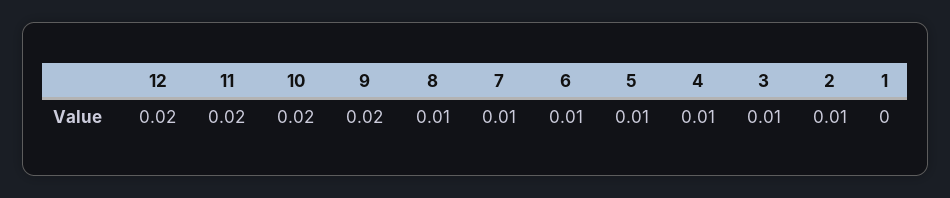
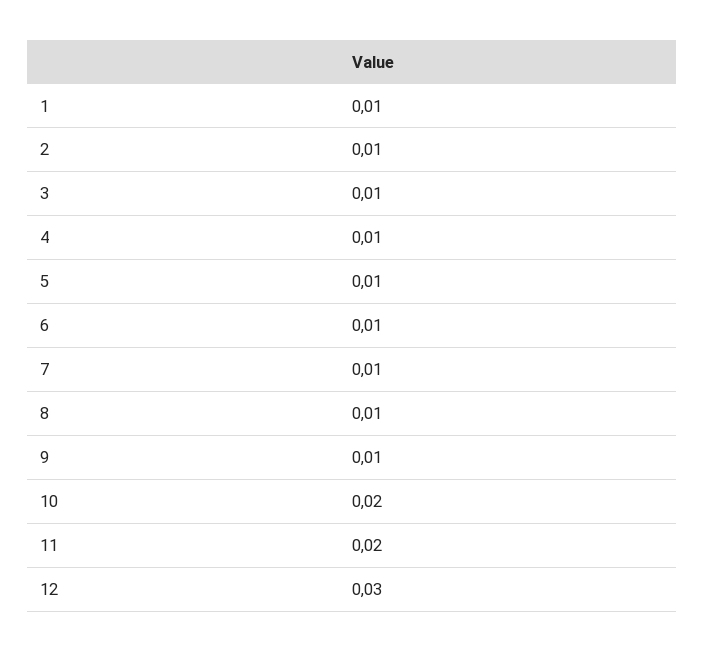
12: 0.02 -> 0.03
9: 0.02 -> 0.01
1: 0 -> 0.01

